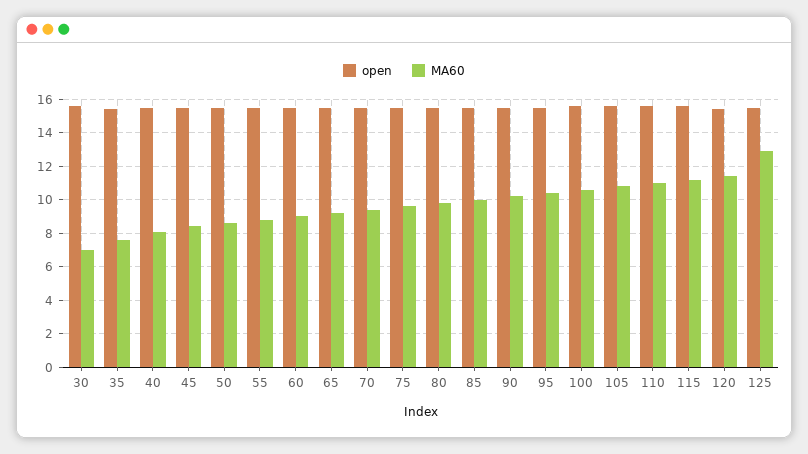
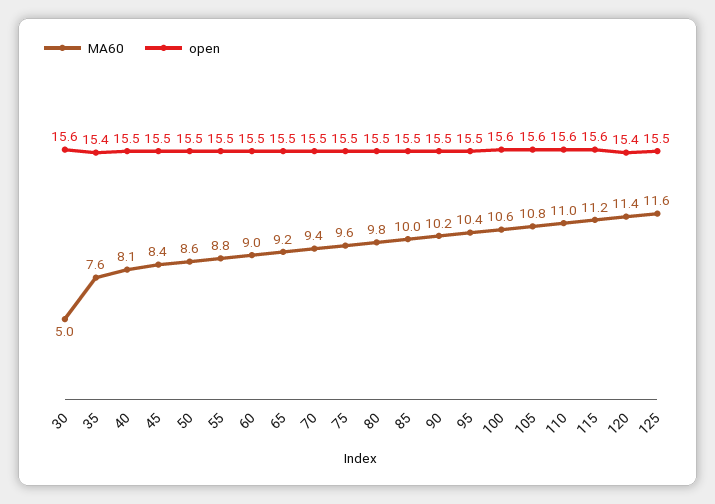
MA60, 30: 7 -> 5
MA60, 125: 13 -> 11.6

